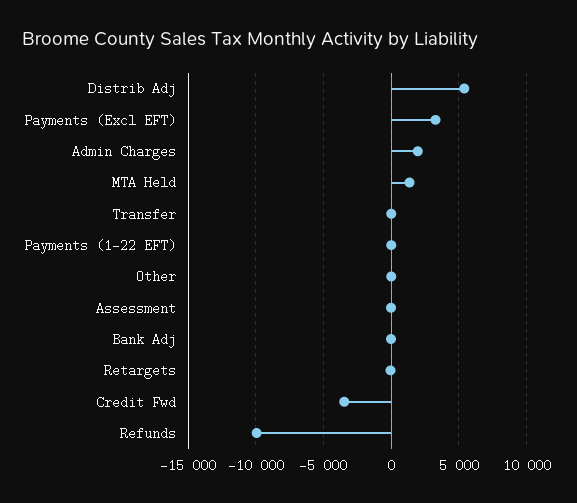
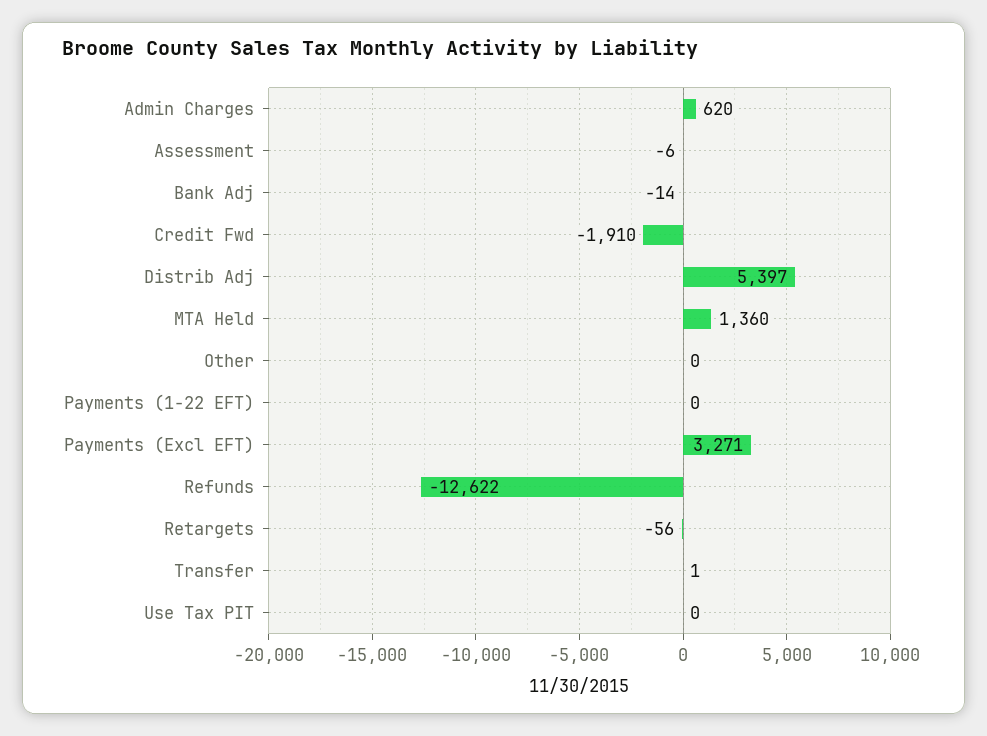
Admin Charges: 2000 -> 620
Credit Fwd: -3500 -> -1910
Refunds: -10000 -> -12622
Use Tax PIT: none -> 0

